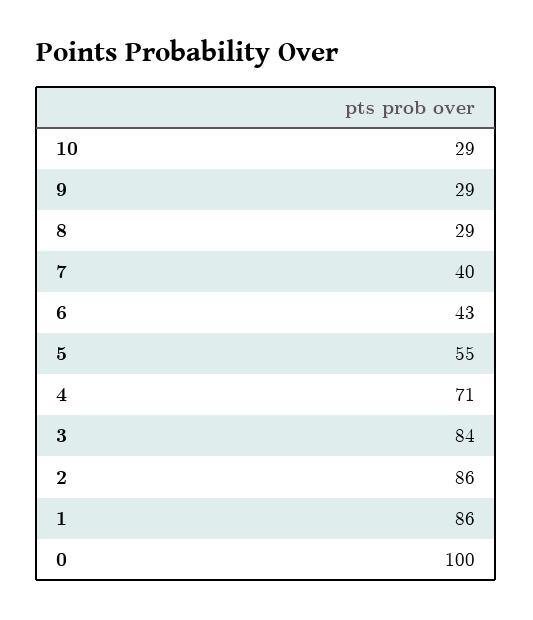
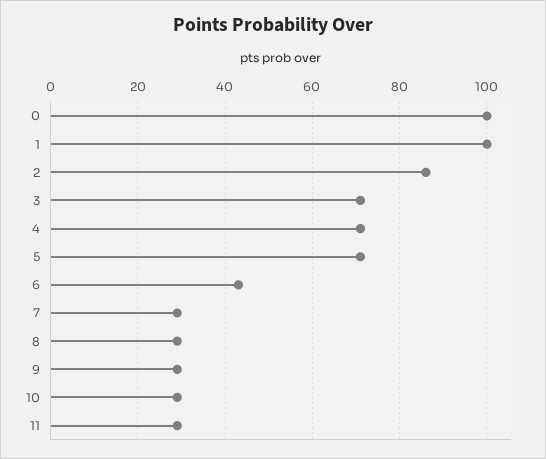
7: 40 -> 30
5: 55 -> 70
3: 84 -> 70
1: 86 -> 100
11: none -> 30

